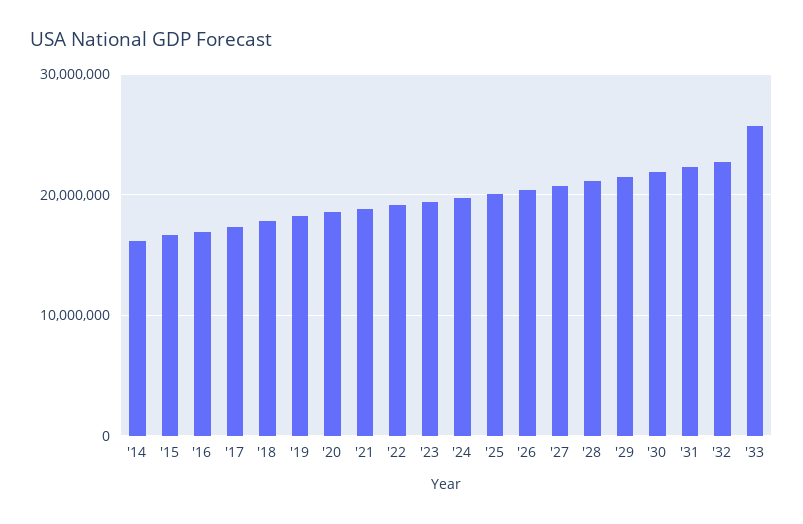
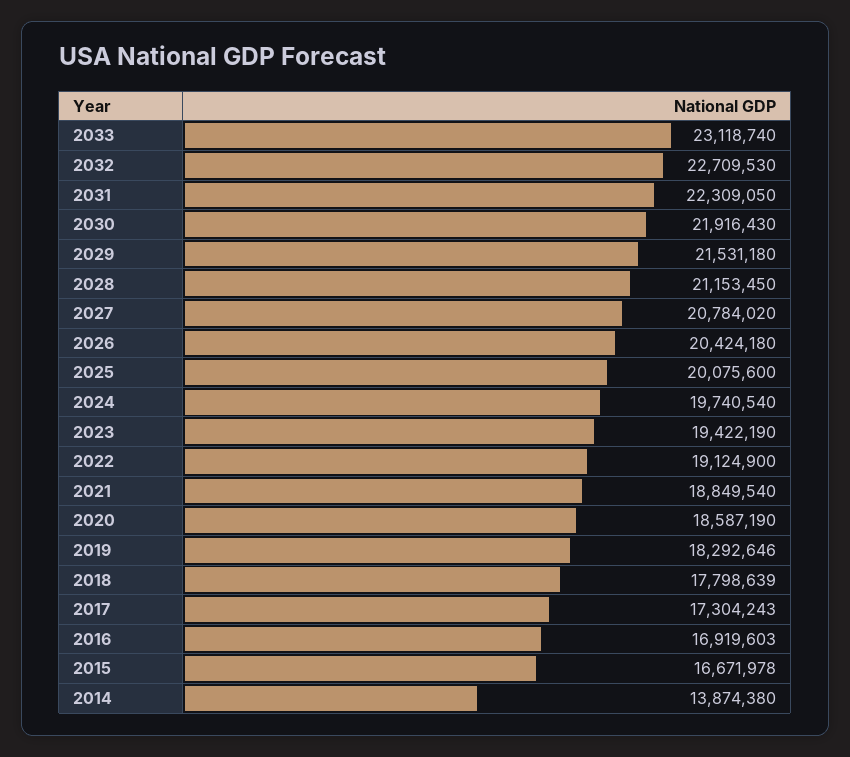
'14: 16000000 -> 13874380
'33: 26000000 -> 23118740

